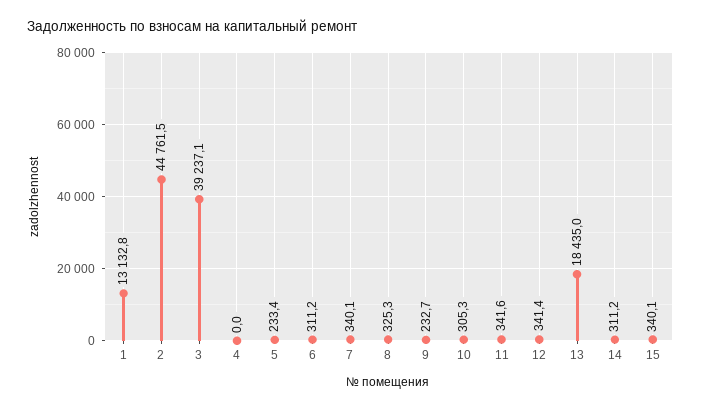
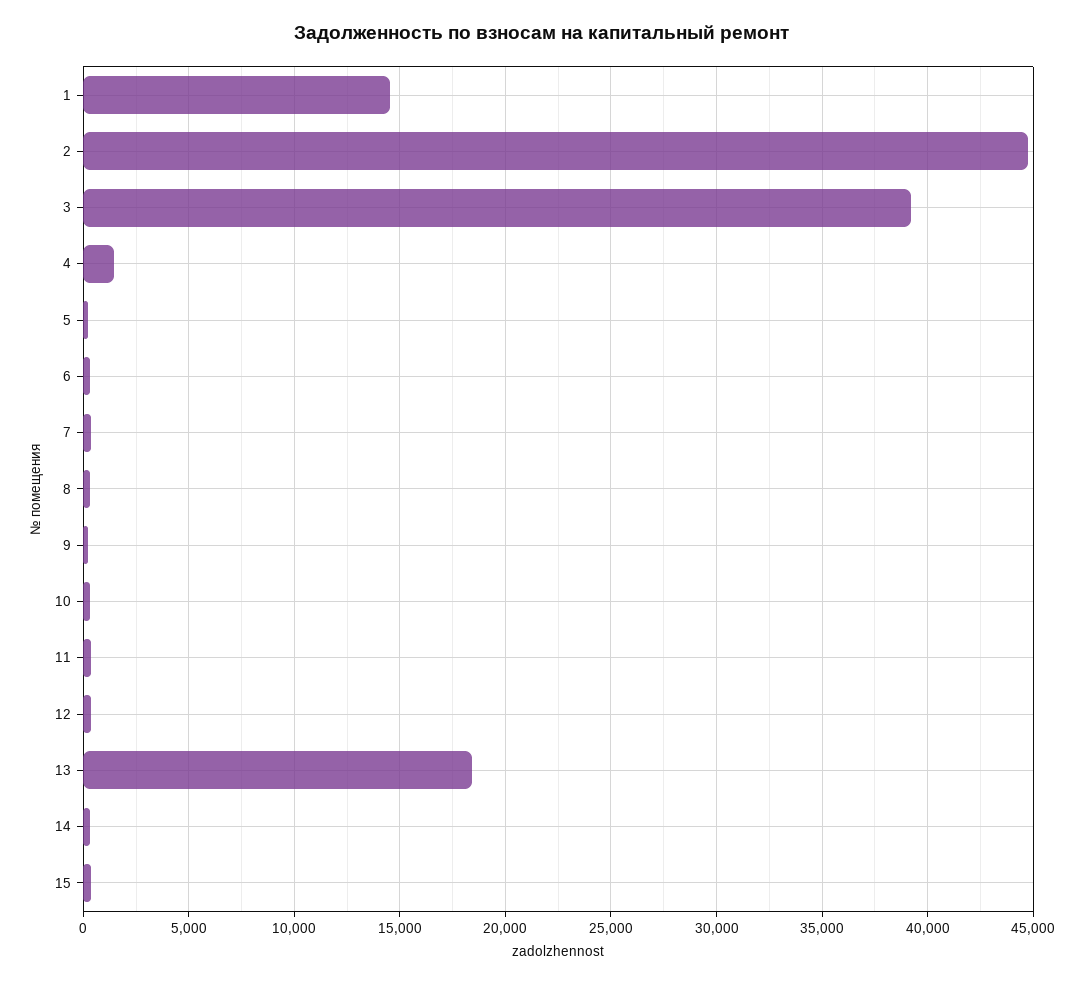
1: 13132.8 -> 14500
4: 0 -> 1500

